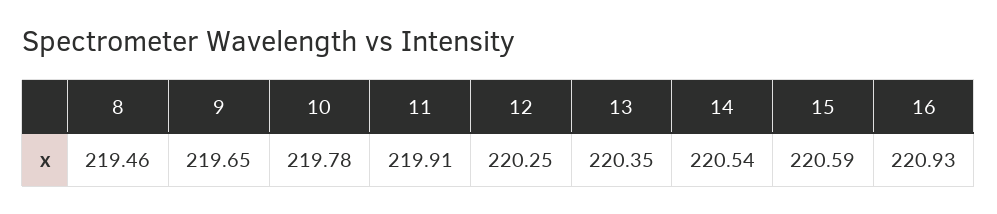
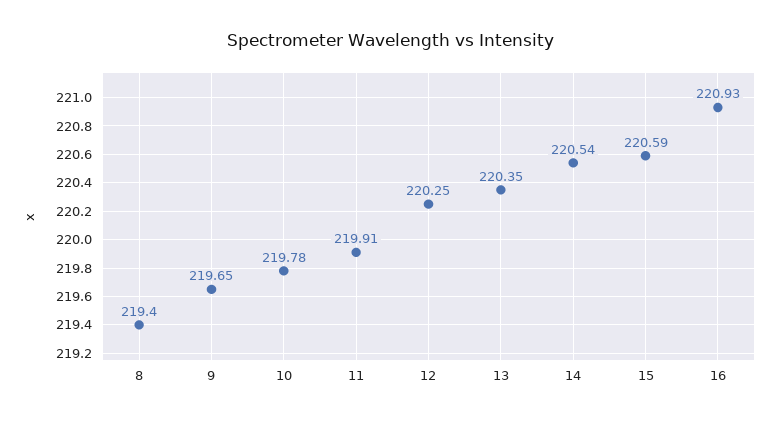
8: 219.46 -> 219.4

